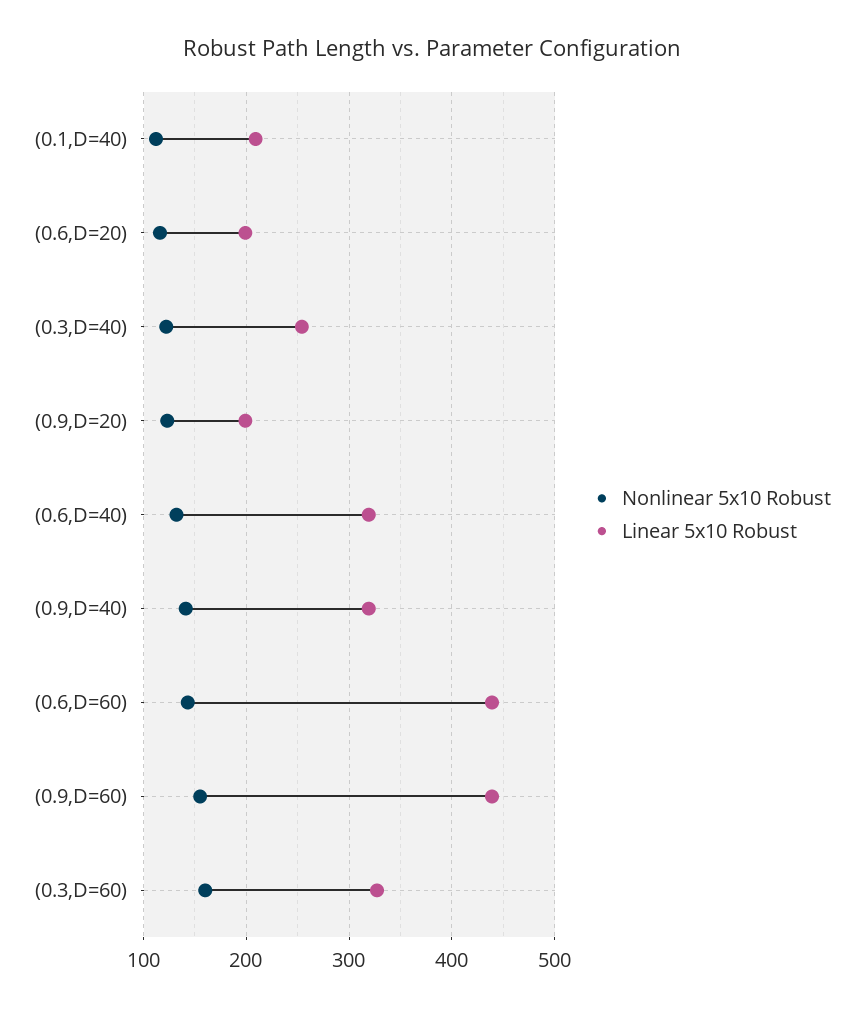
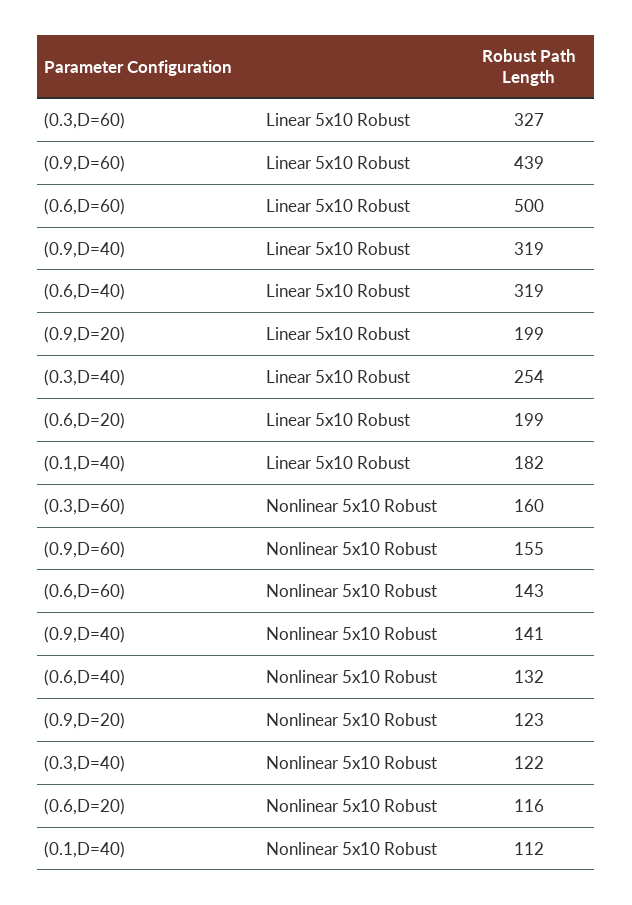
Linear 5x10 Robust, (0.1,D=40): 210 -> 182
Linear 5x10 Robust, (0.6,D=60): 440 -> 500

